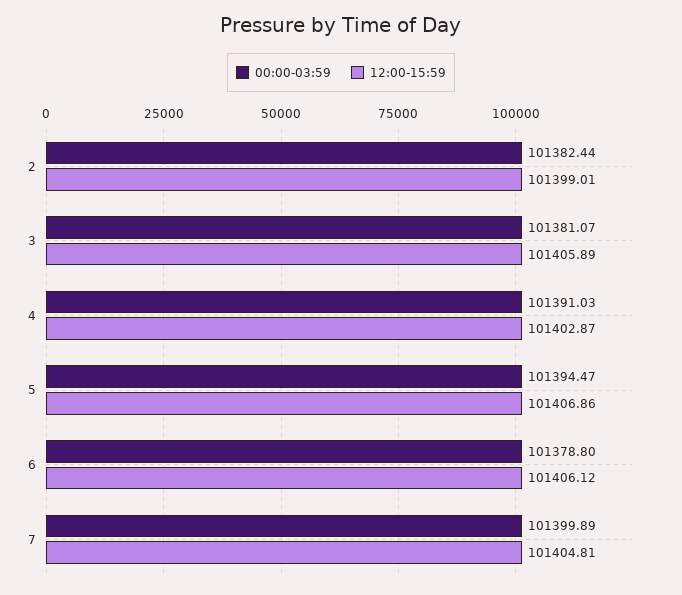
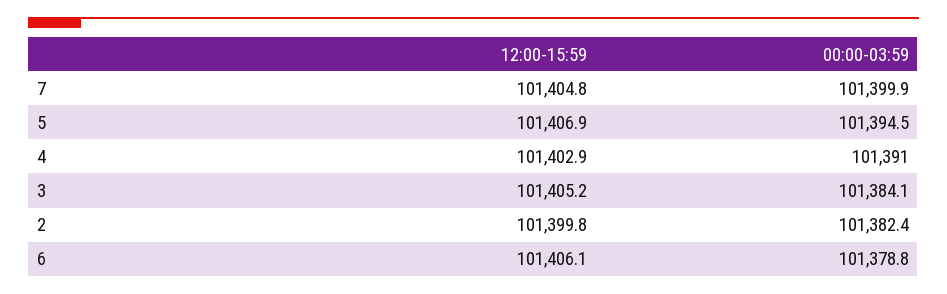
12:00-15:59, 2: 101399.01 -> 101399.8
00:00-03:59, 3: 101381.07 -> 101384.1
12:00-15:59, 3: 101405.89 -> 101405.2

